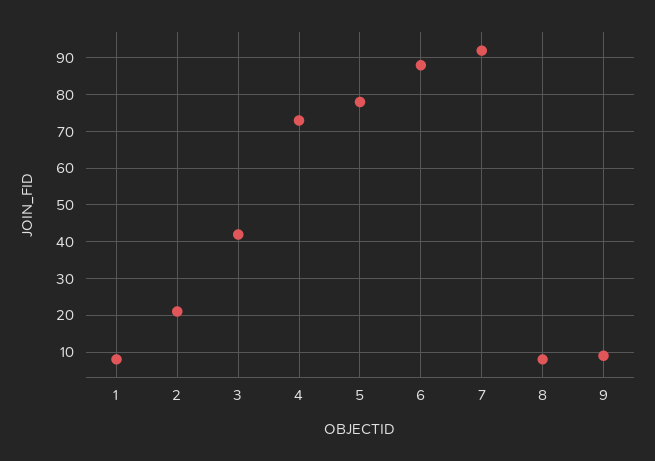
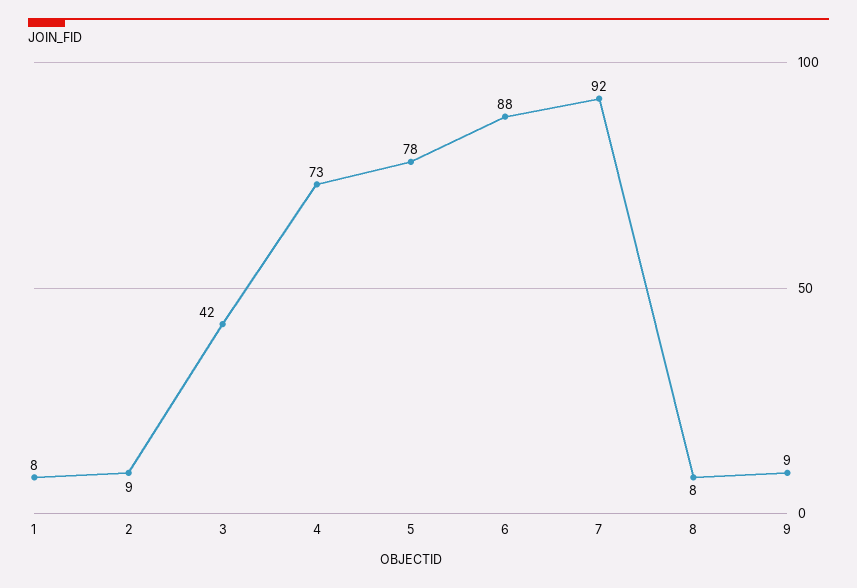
2: 20 -> 9

